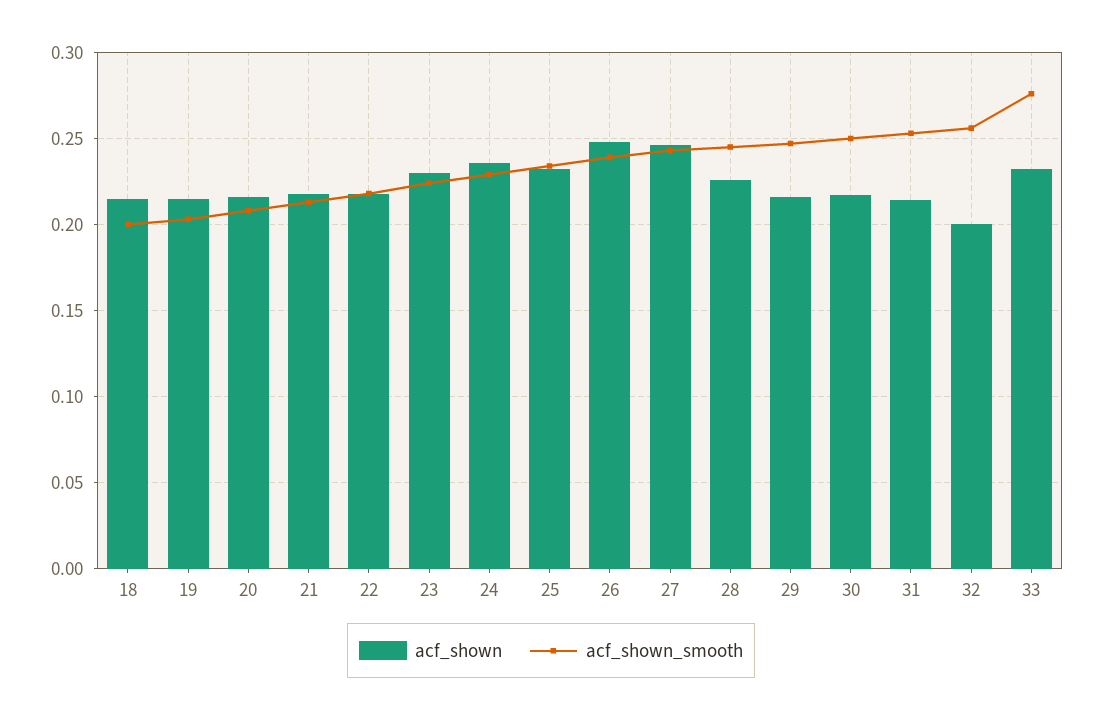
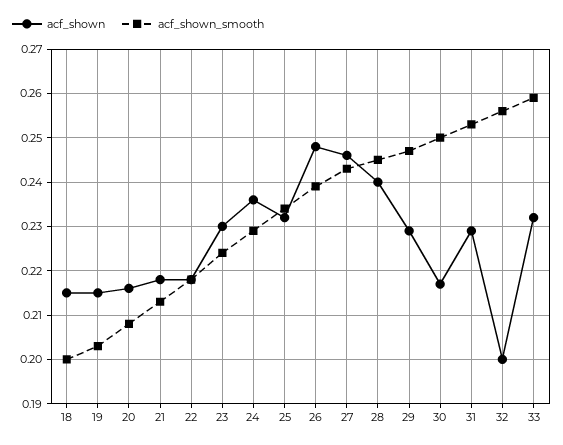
acf_shown, 28: 0.225 -> 0.24
acf_shown, 29: 0.215 -> 0.23
acf_shown, 31: 0.215 -> 0.23
acf_shown_smooth, 33: 0.275 -> 0.26

